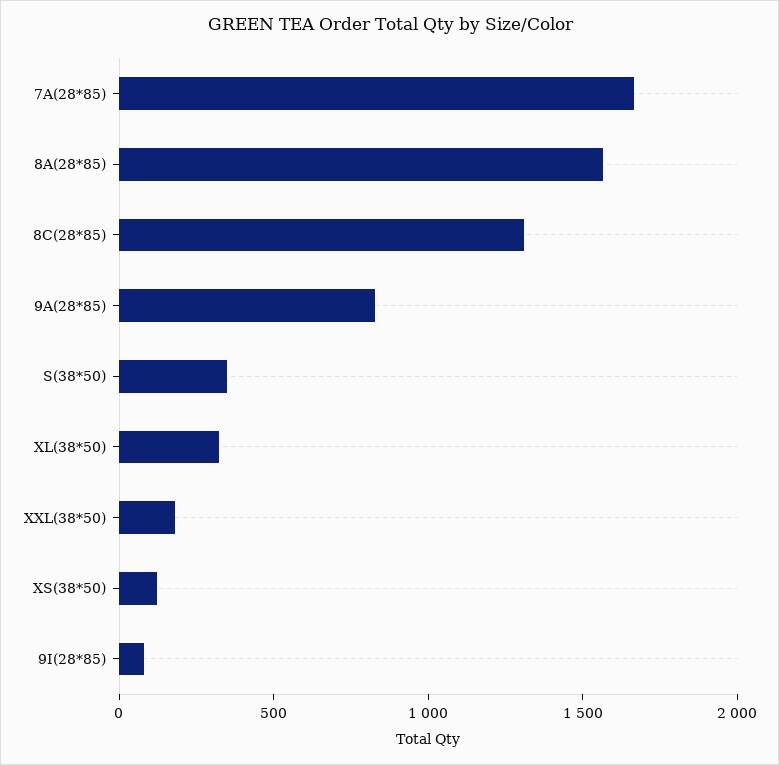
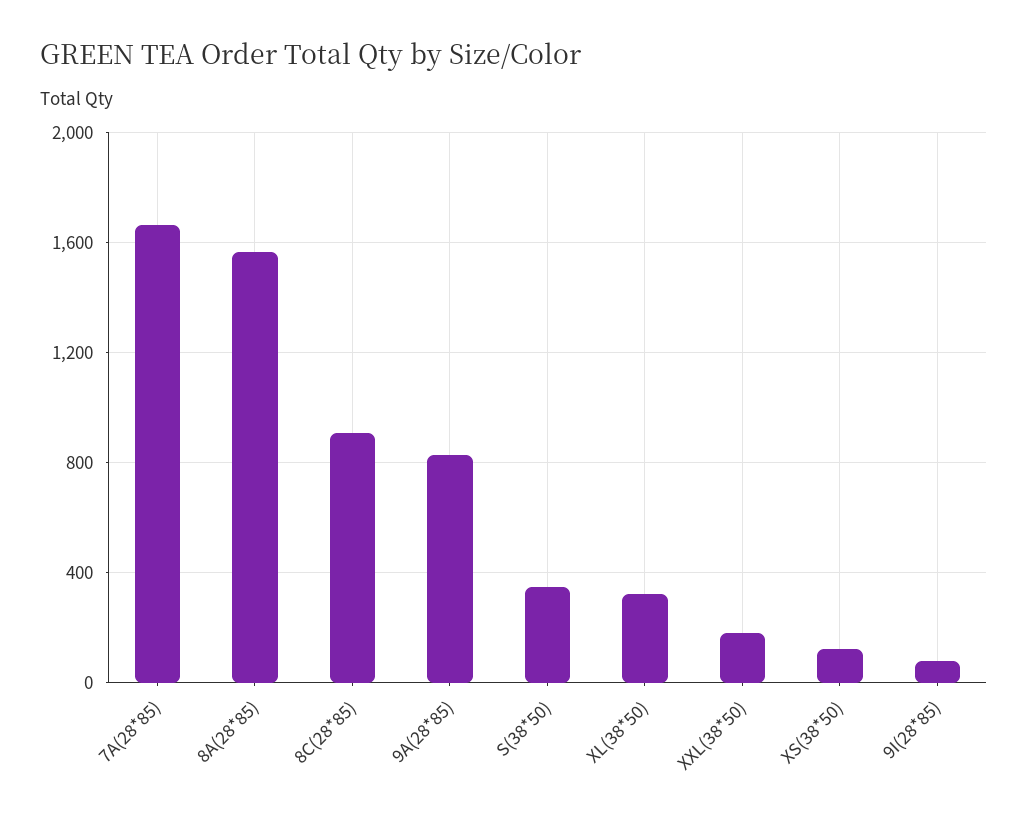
8C(28*85): 1300 -> 900

